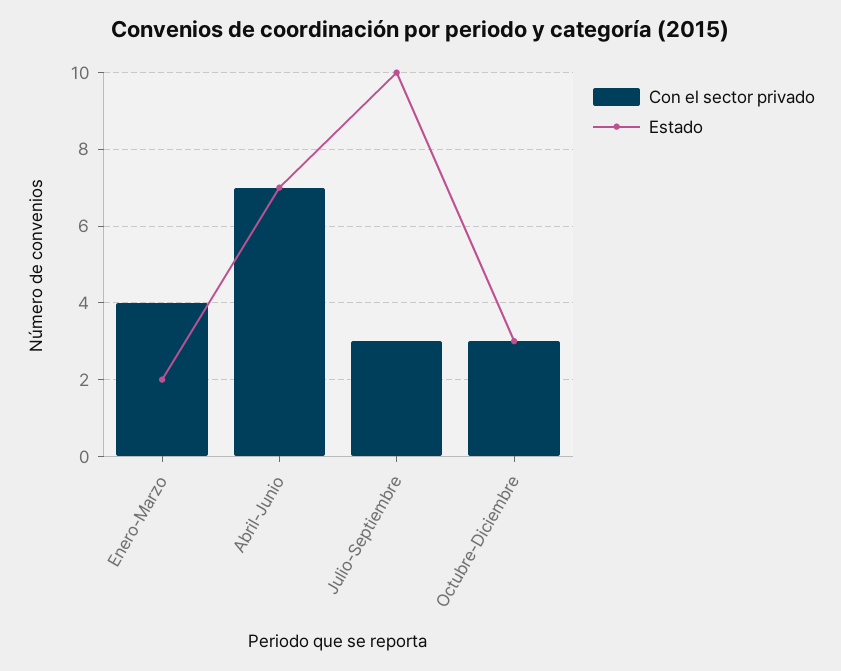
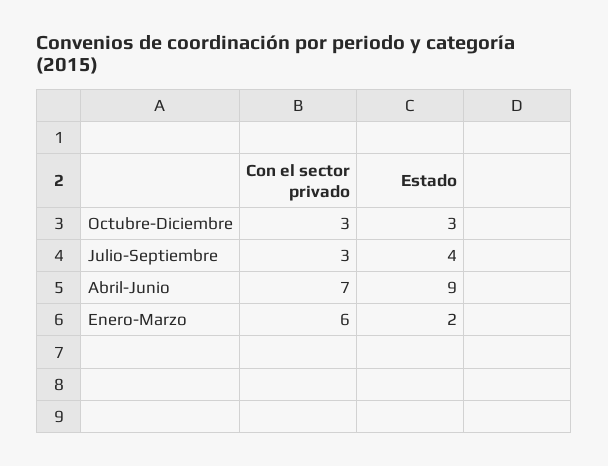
Con el sector privado, Enero-Marzo: 4 -> 6
Estado, Abril-Junio: 7 -> 9
Estado, Julio-Septiembre: 10 -> 4

